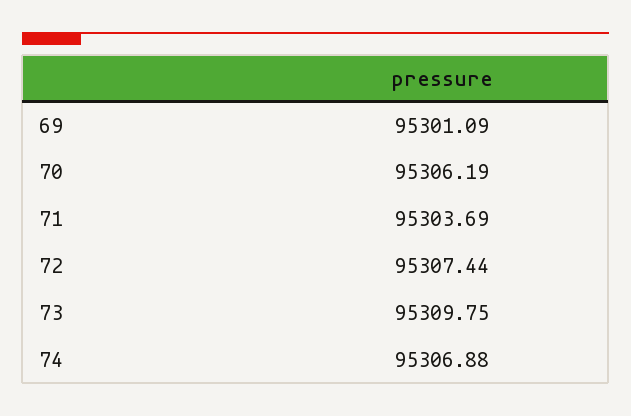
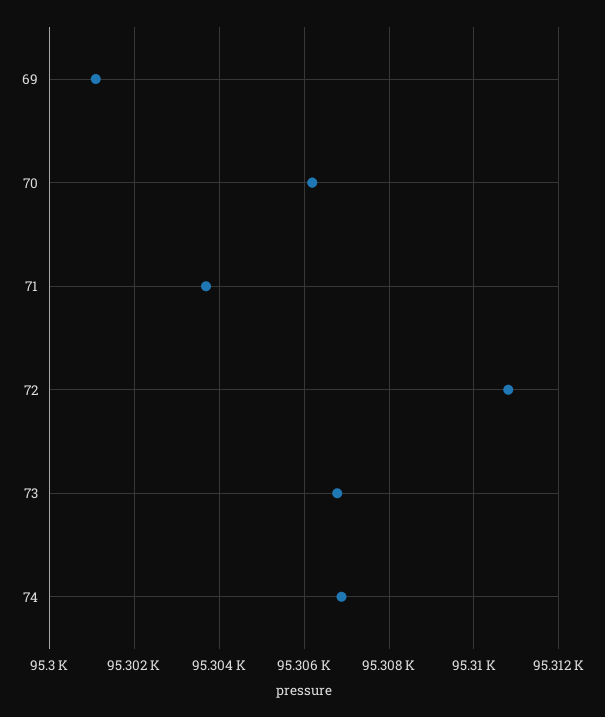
72: 95307.44 -> 95310.8
73: 95309.75 -> 95306.8

